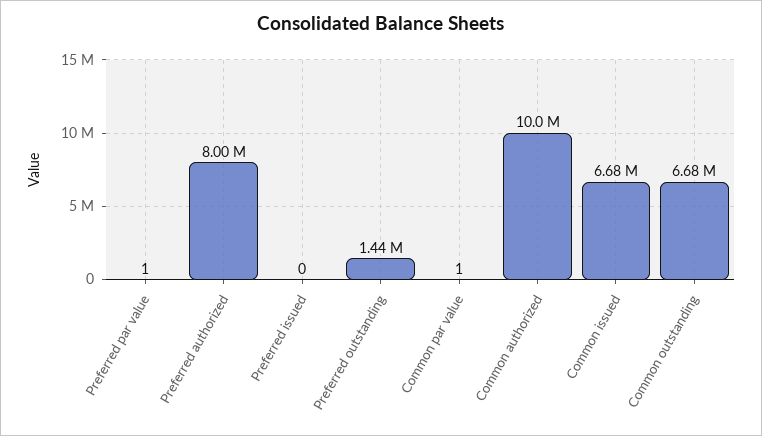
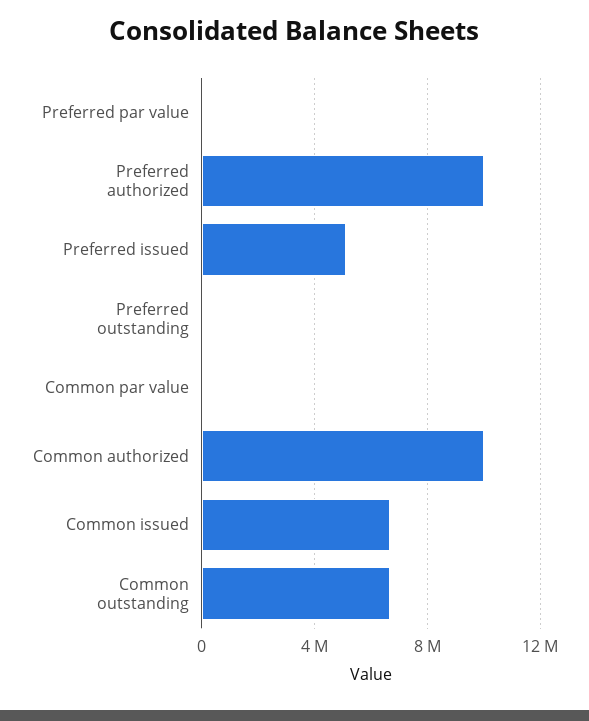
Preferred authorized: 8000000 -> 10000000
Preferred issued: 0 -> 5000000
Preferred outstanding: 1440000 -> 0

